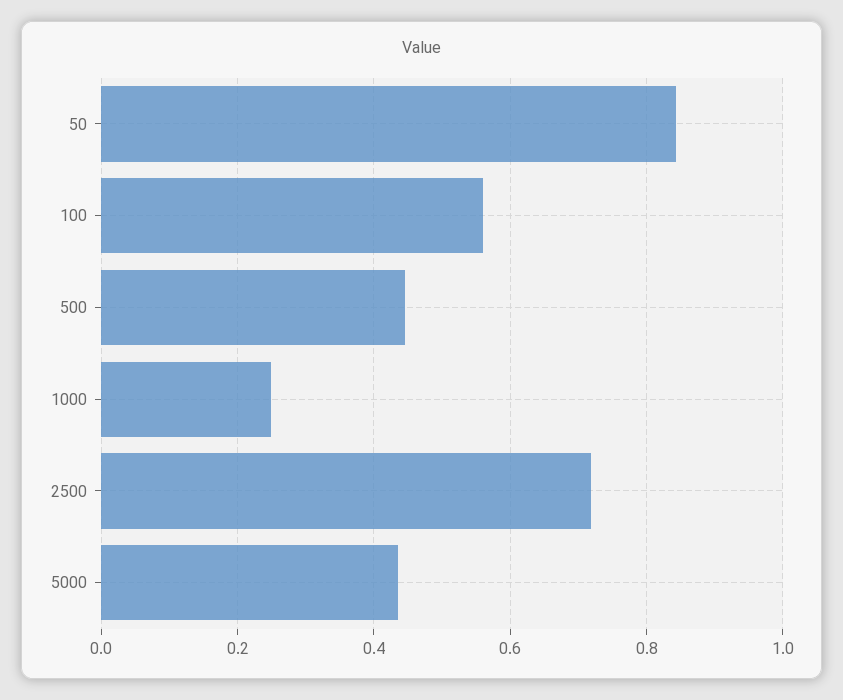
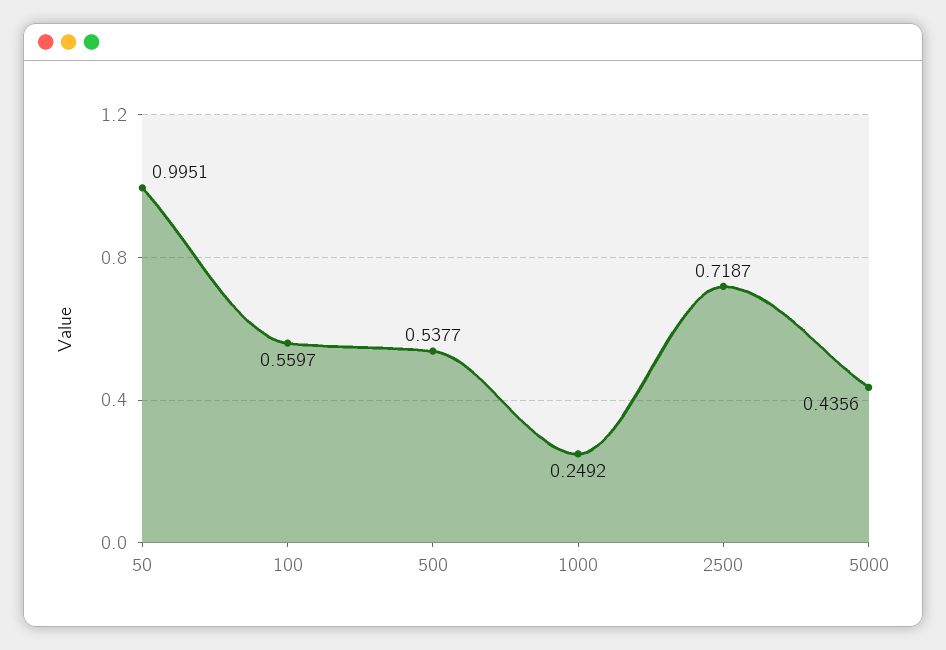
50: 0.84 -> 0.9951
500: 0.44 -> 0.5377

